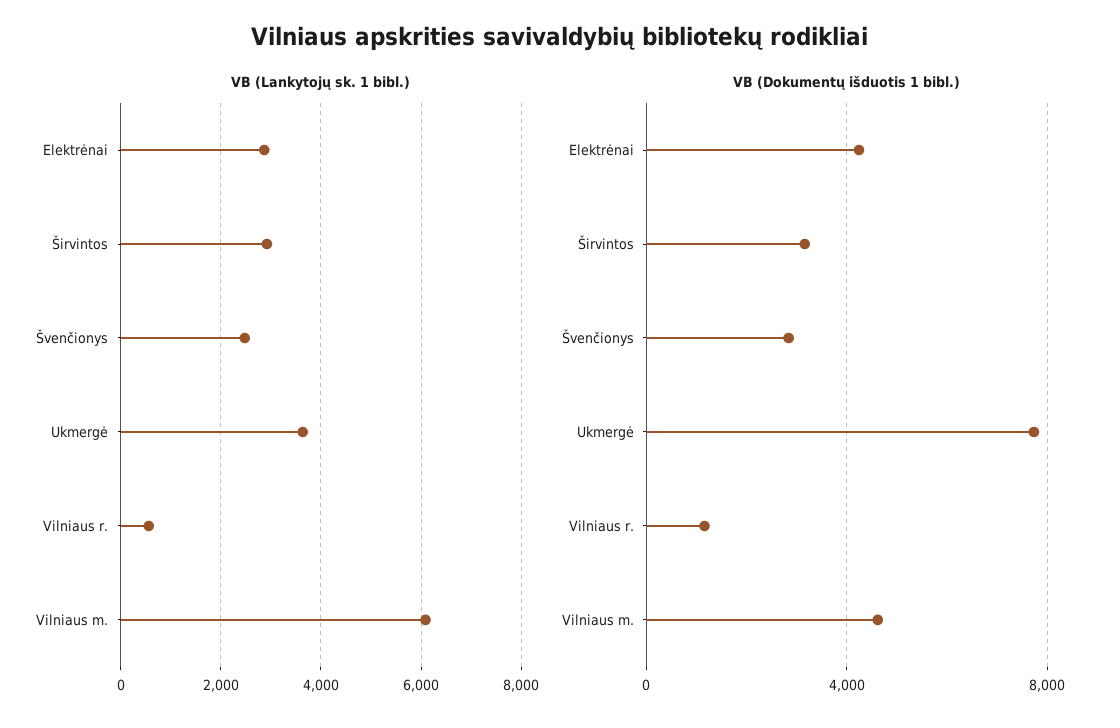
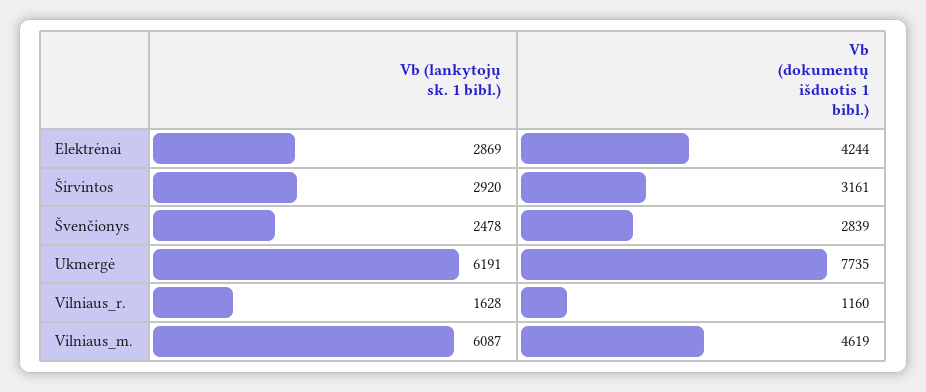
VB (Lankytojų sk. 1 bibl.), Ukmergė: 3600 -> 6191
VB (Lankytojų sk. 1 bibl.), Vilniaus r.: 600 -> 1628

